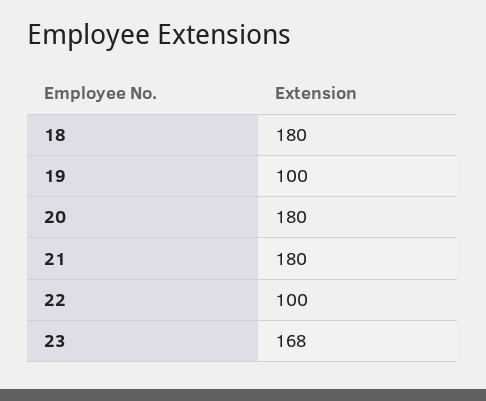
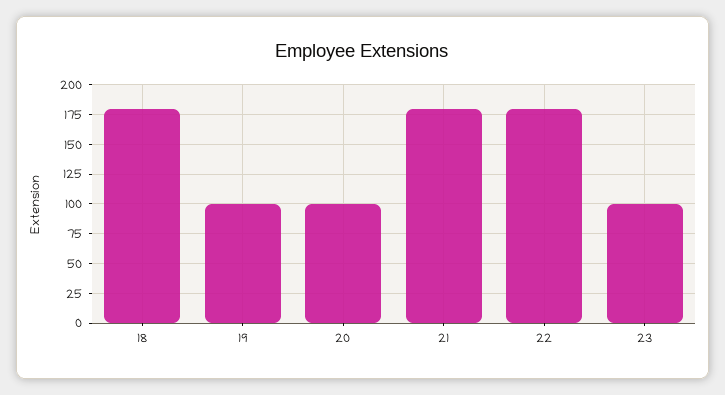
20: 180 -> 100
22: 100 -> 175
23: 168 -> 100

